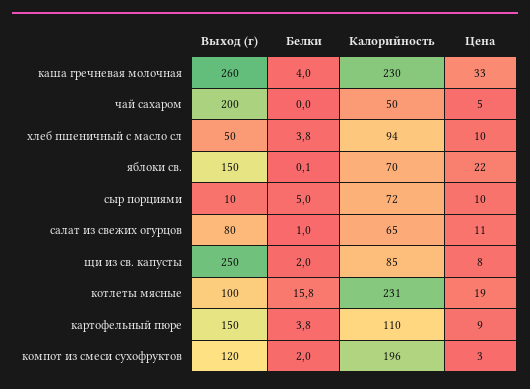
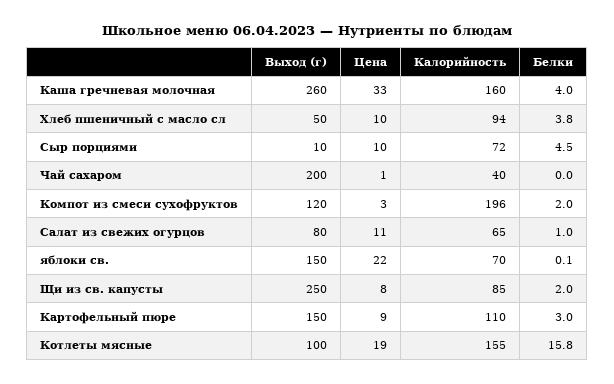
Калорийность, каша гречневая молочная: 230 -> 160
Калорийность, чай сахаром: 50 -> 40
Цена, чай сахаром: 5 -> 1
Белки, сыр порциями: 5 -> 4.5
Калорийность, котлеты мясные: 231 -> 155
Белки, картофельный пюре: 3.8 -> 3

